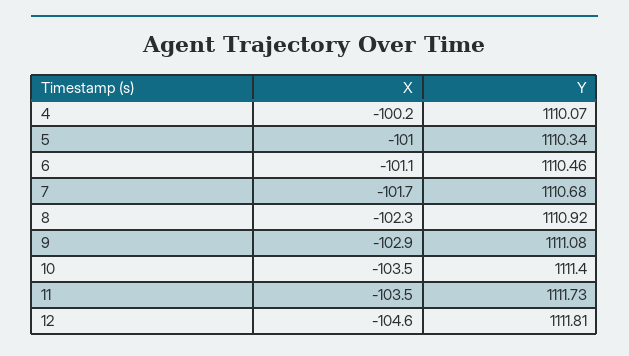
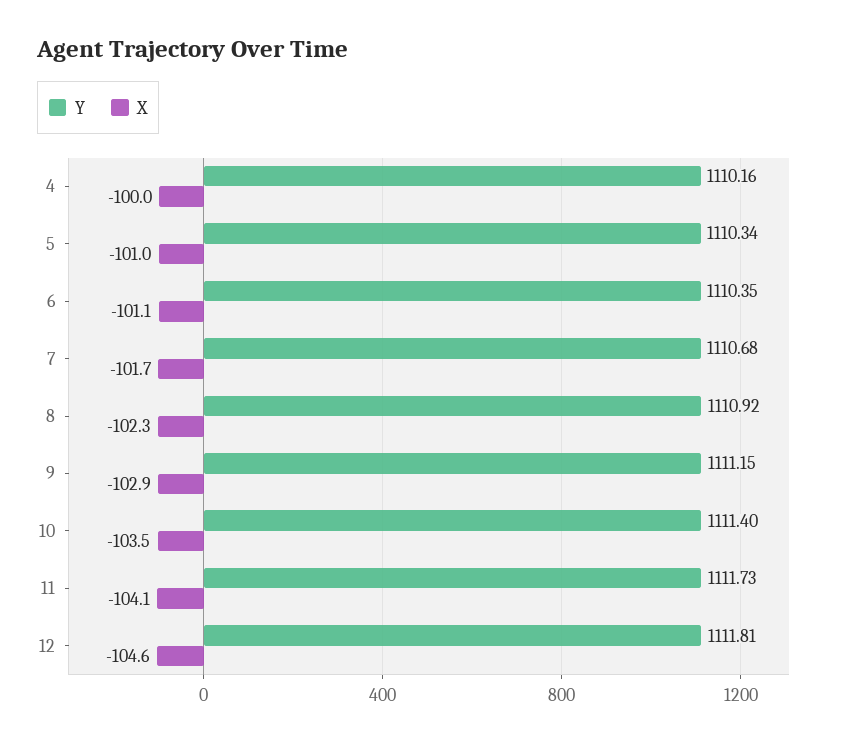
X, 4: -100.2 -> -100
Y, 4: 1110.07 -> 1110.16
Y, 6: 1110.46 -> 1110.35
Y, 9: 1111.08 -> 1111.15
X, 11: -103.5 -> -104.1

